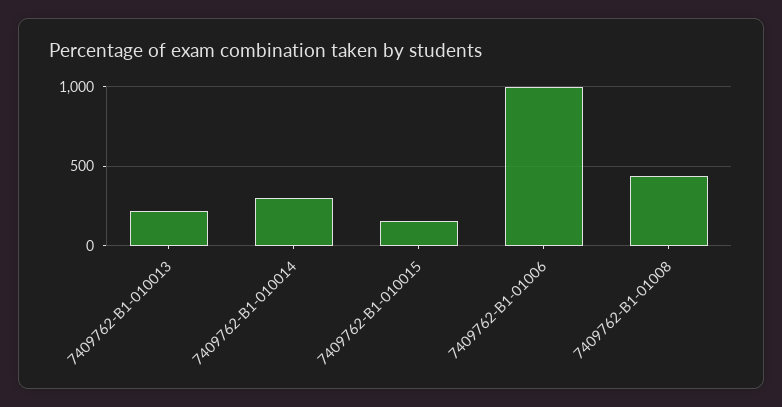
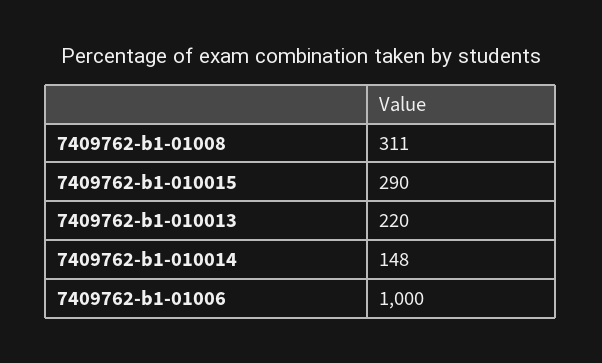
7409762-B1-010014: 300 -> 148
7409762-B1-010015: 150 -> 290
7409762-B1-01008: 450 -> 311

